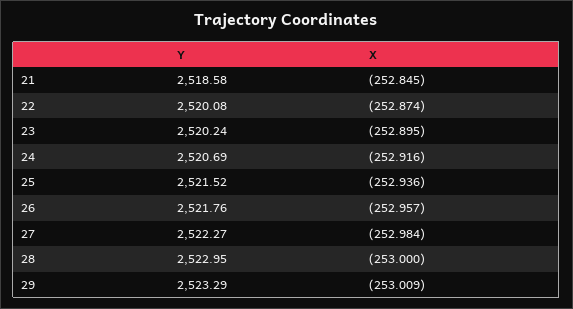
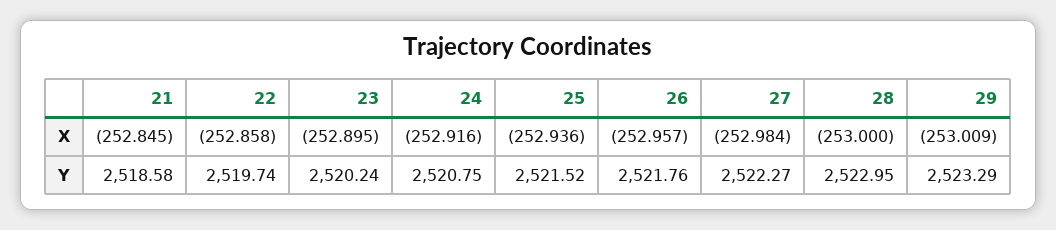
Y, 22: 2520.08 -> 2519.74
X, 22: -252.874 -> -252.858
Y, 24: 2520.69 -> 2520.75

